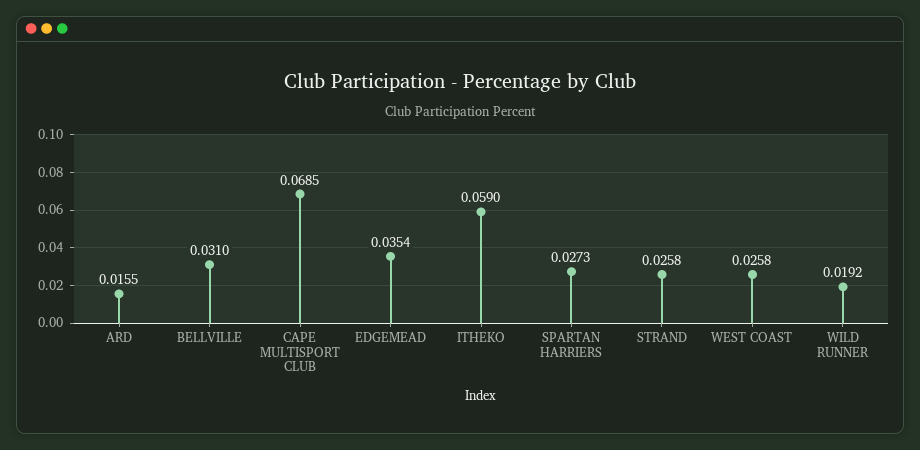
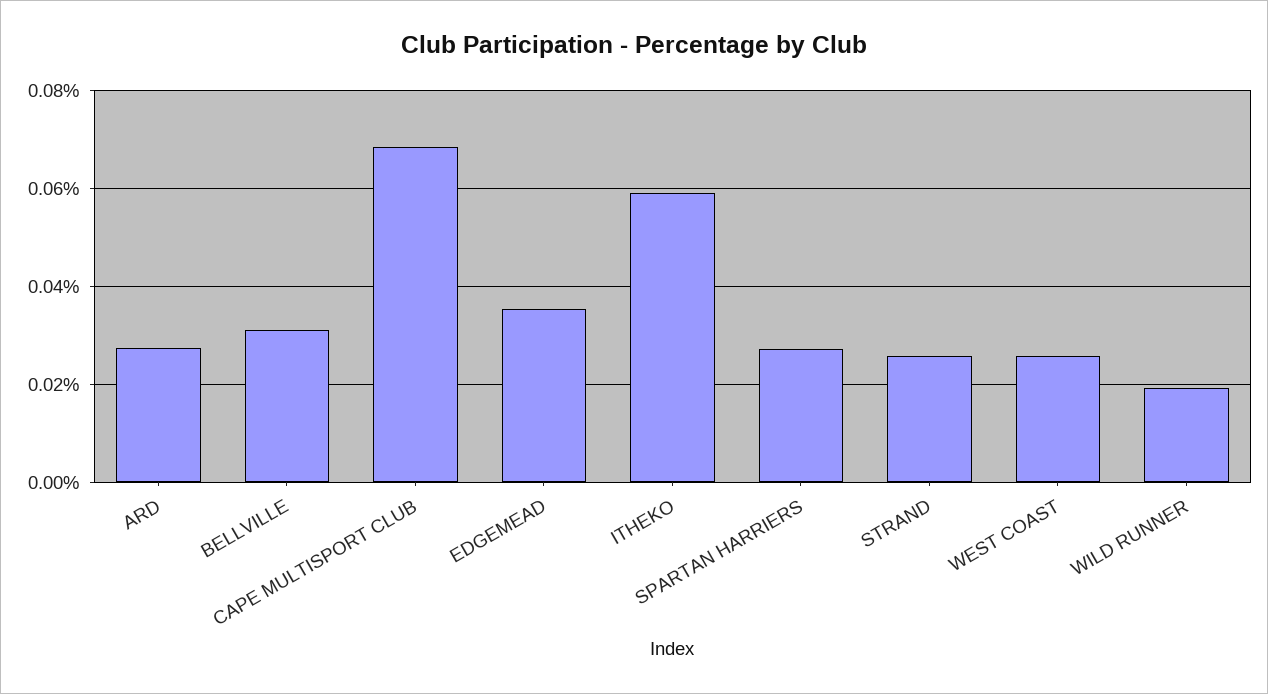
ARD: 0.0155 -> 0.028

